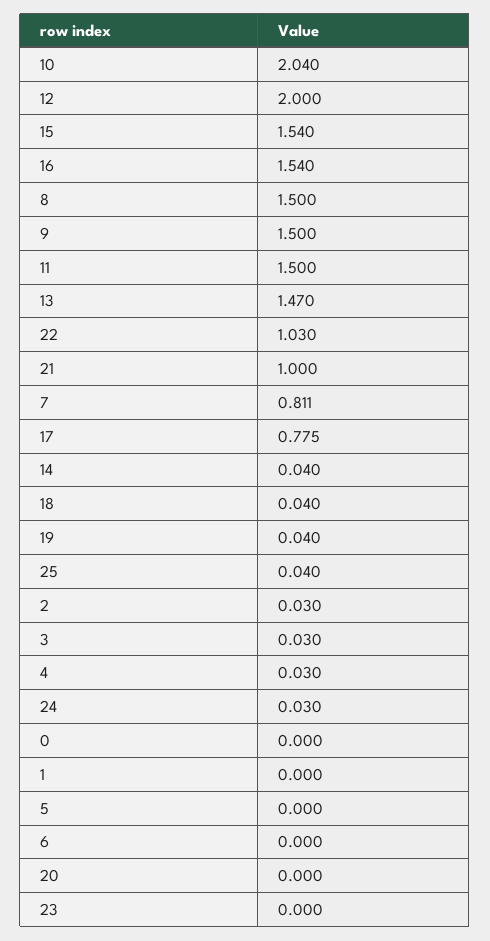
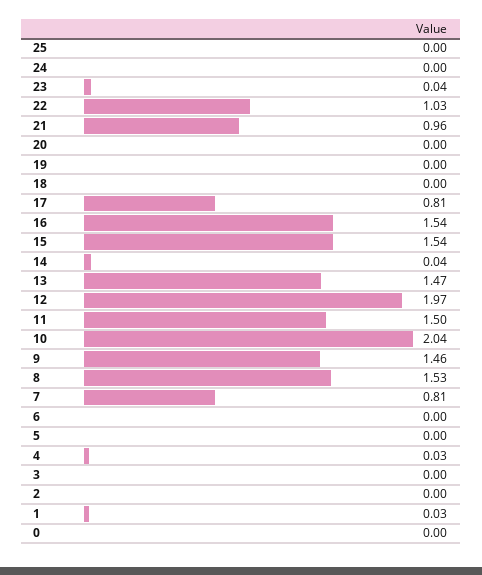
12: 2 -> 1.97
8: 1.5 -> 1.53
9: 1.5 -> 1.46
21: 1 -> 0.96
17: 0.775 -> 0.81
18: 0.04 -> 0
19: 0.04 -> 0
25: 0.04 -> 0
2: 0.03 -> 0
3: 0.03 -> 0
24: 0.03 -> 0
1: 0 -> 0.03
23: 0 -> 0.04

